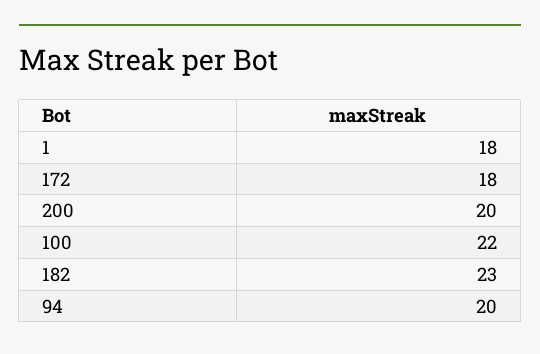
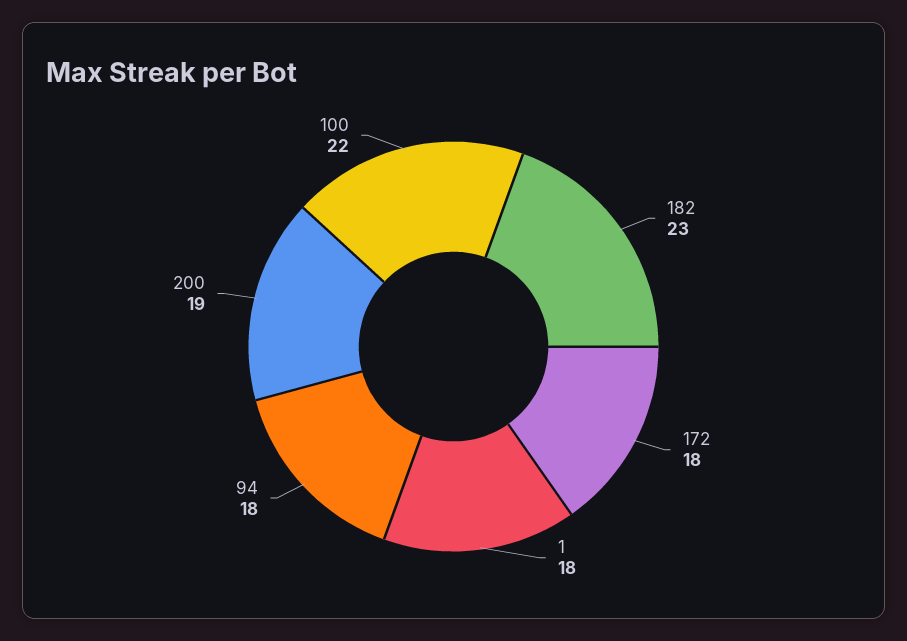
200: 20 -> 19
94: 20 -> 18

